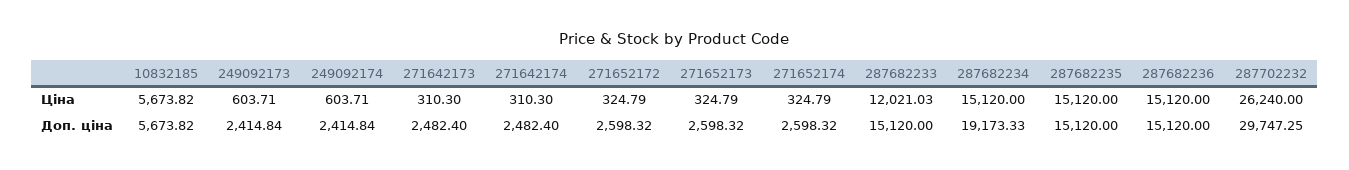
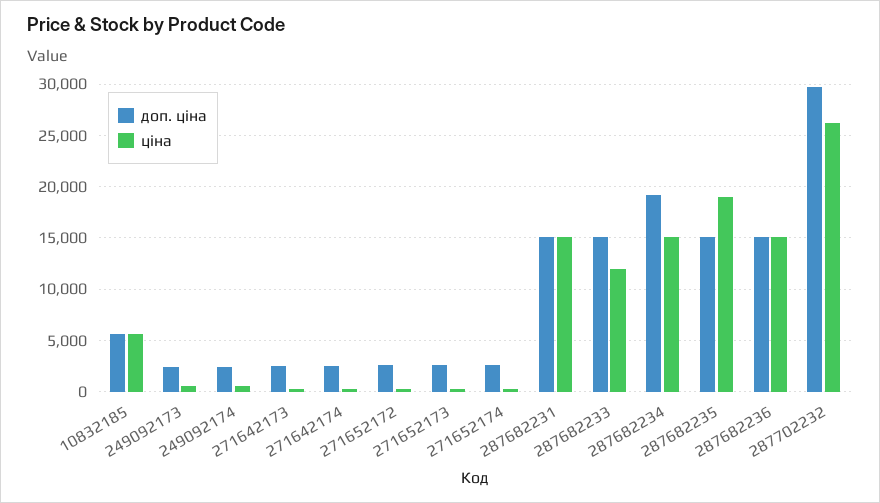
Ціна, 287682235: 15120 -> 19000
Доп. ціна, 287682231: none -> 15000
Ціна, 287682231: none -> 15000

